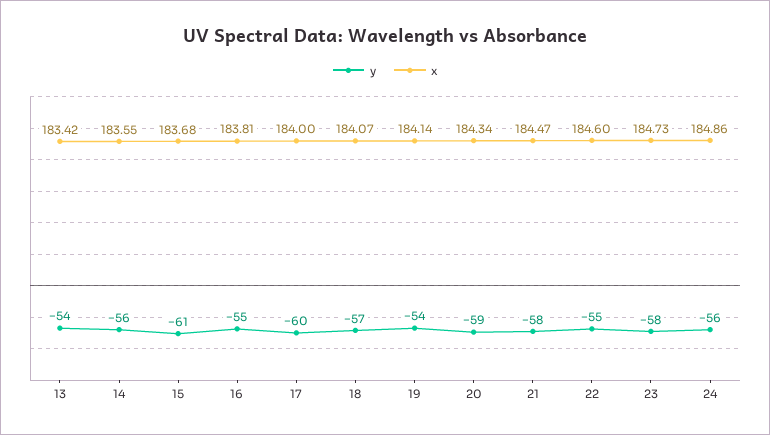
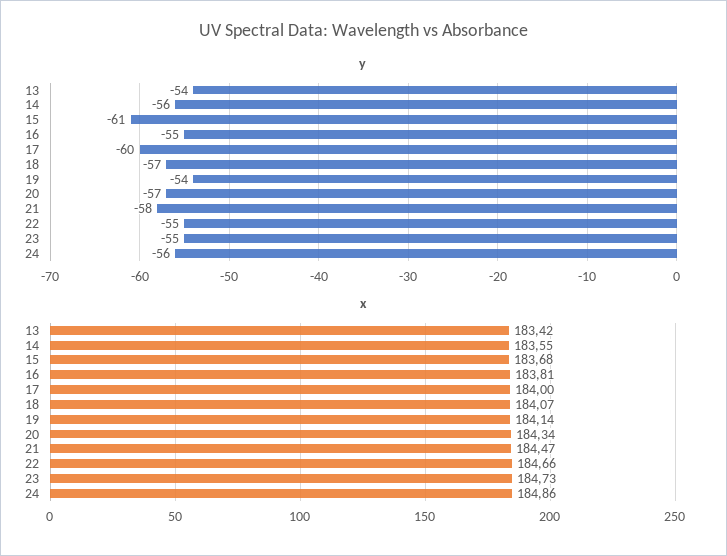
y, 20: -59 -> -57
x, 22: 184.6 -> 184.66
y, 23: -58 -> -55

